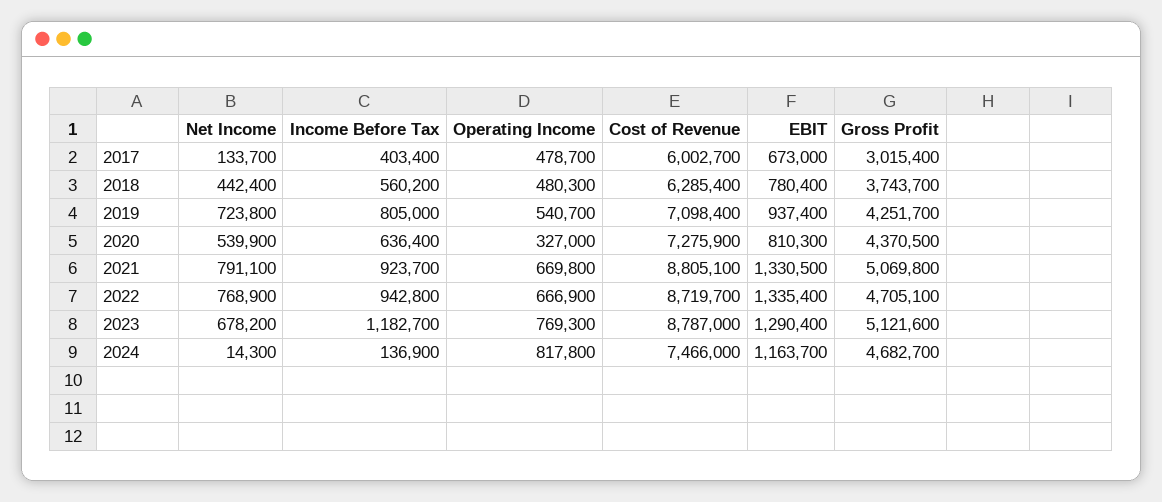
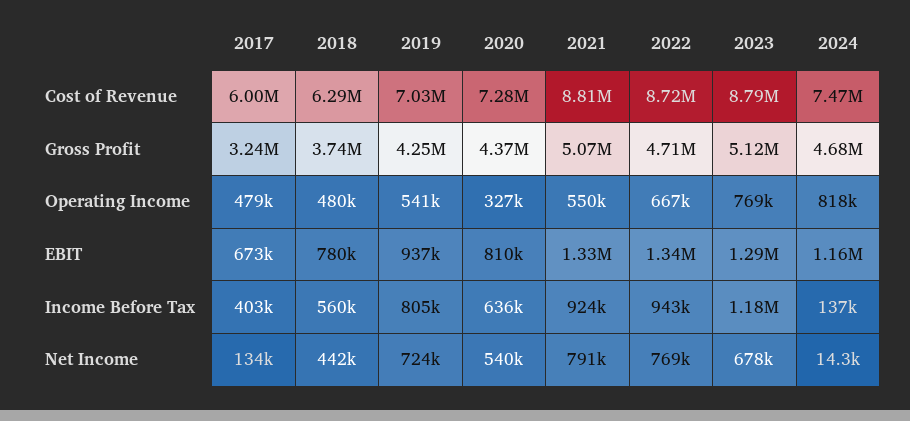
Gross Profit, 2017: 3015400 -> 3240000
Cost of Revenue, 2019: 7098400 -> 7030000
Operating Income, 2021: 669800 -> 550000

